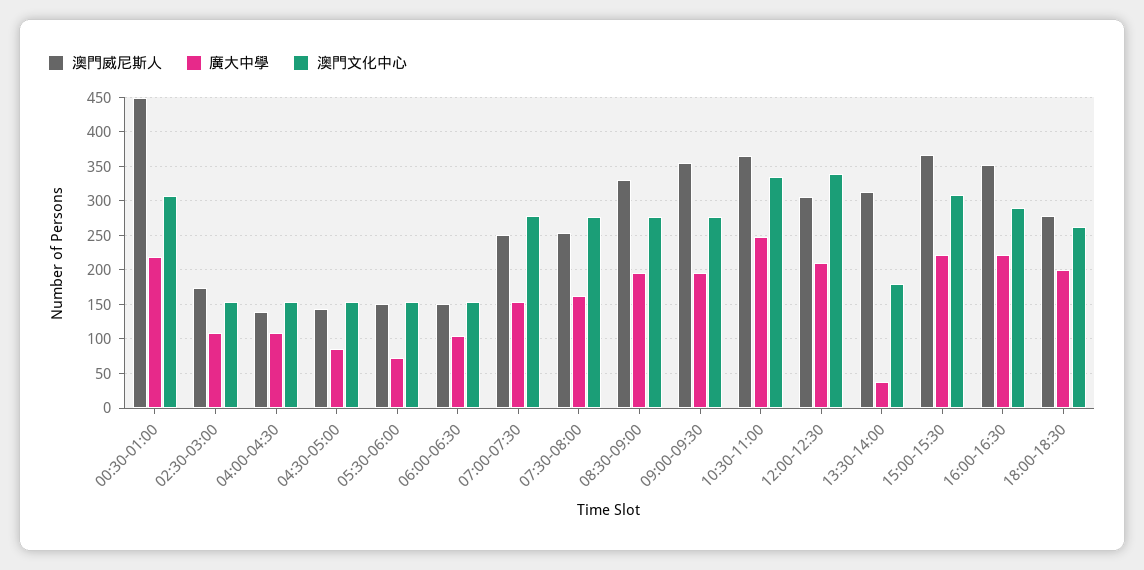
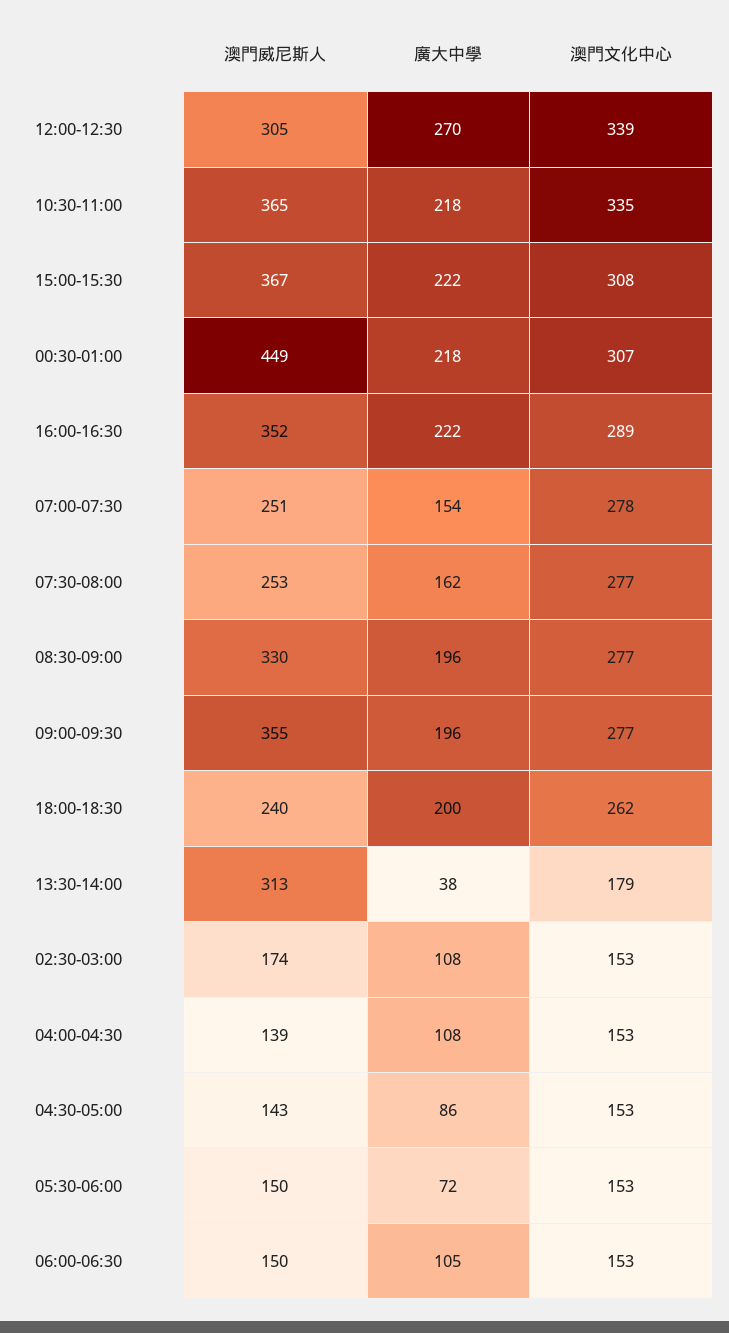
廣大中學, 10:30-11:00: 250 -> 218
廣大中學, 12:00-12:30: 210 -> 270
澳門威尼斯人, 18:00-18:30: 280 -> 240

